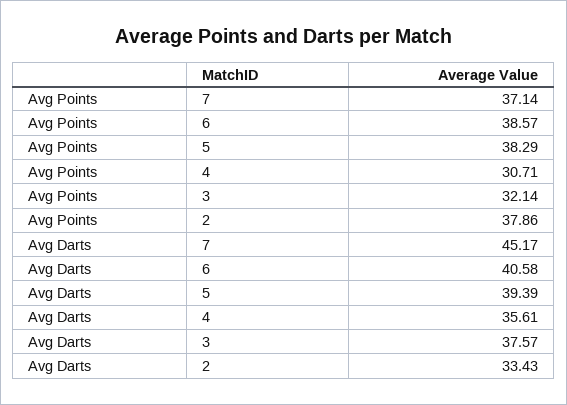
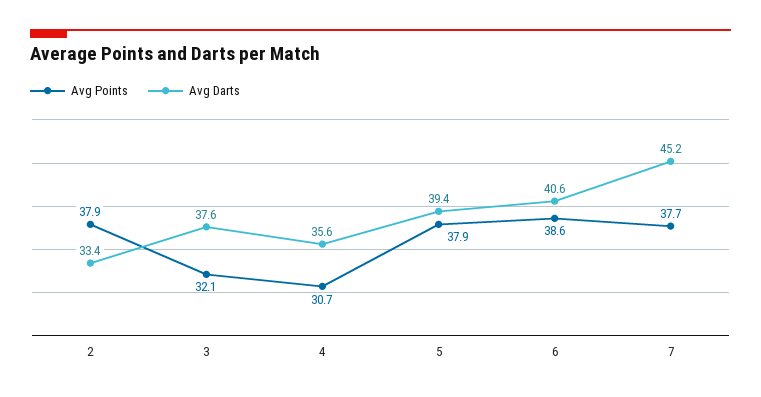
Avg Points, 7: 37.14 -> 37.7
Avg Points, 5: 38.29 -> 37.9

